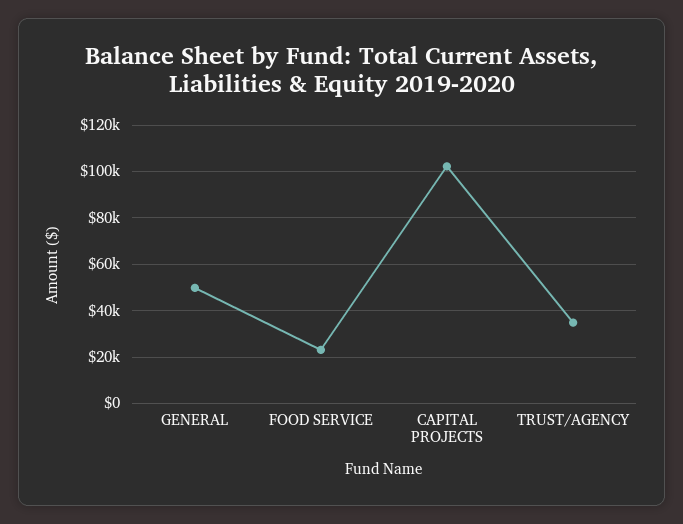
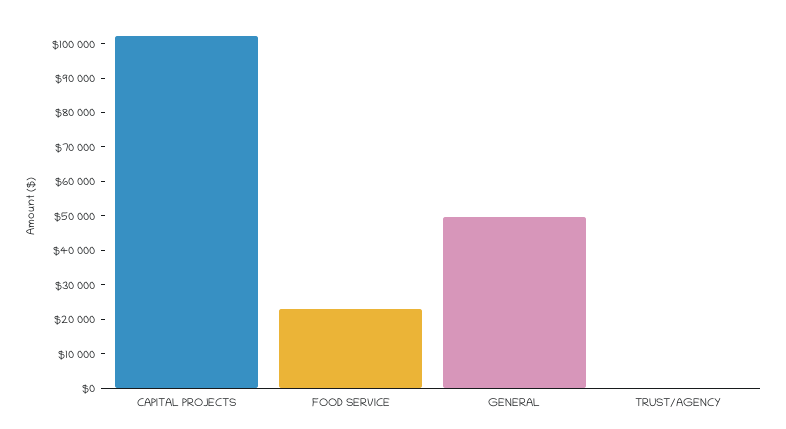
TRUST/AGENCY: 35000 -> 0

